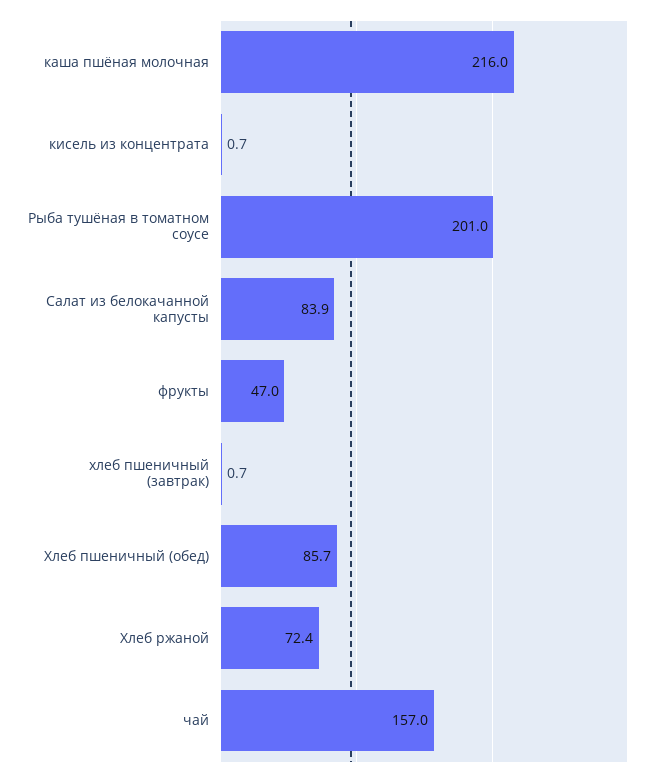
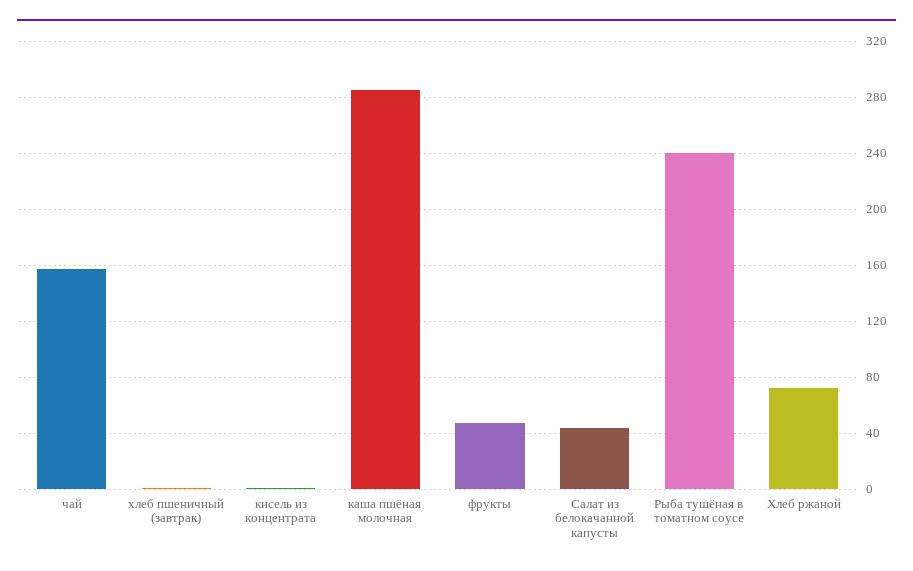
каша пшёная молочная: 216 -> 285
Рыба тушёная в томатном соусе: 201 -> 240
Салат из белокачанной капусты: 83.9 -> 45
Хлеб пшеничный (обед): 85.7 -> none

